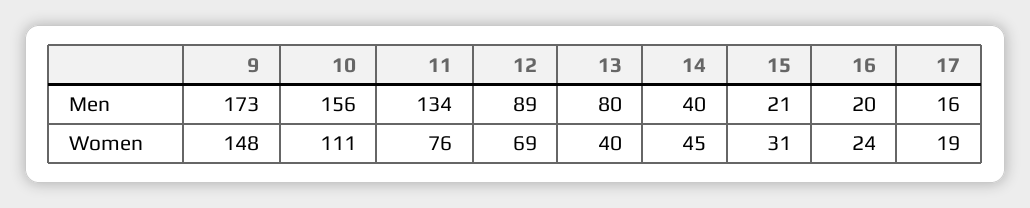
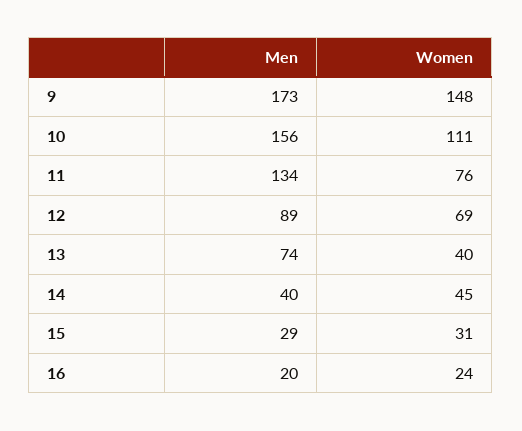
13, Men: 80 -> 74
15, Men: 21 -> 29
17, Men: 16 -> none
17, Women: 19 -> none

